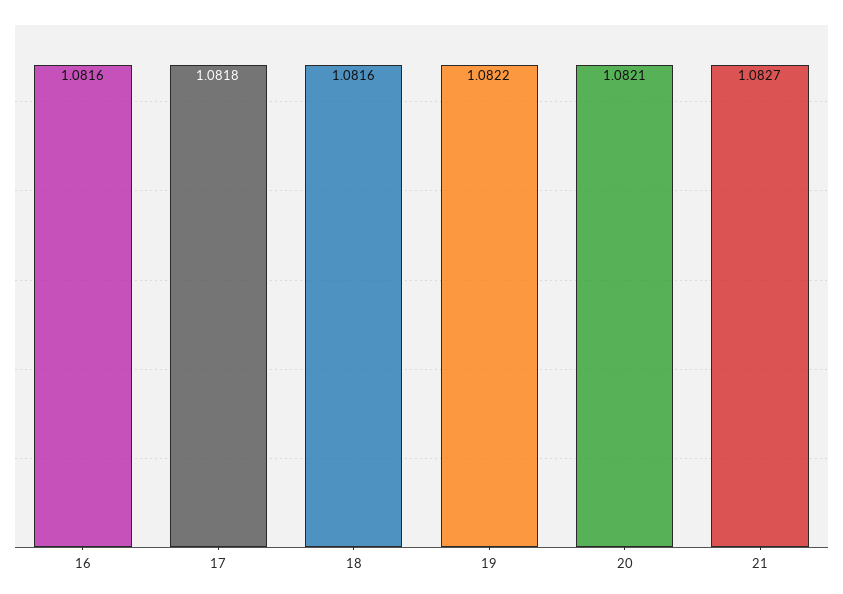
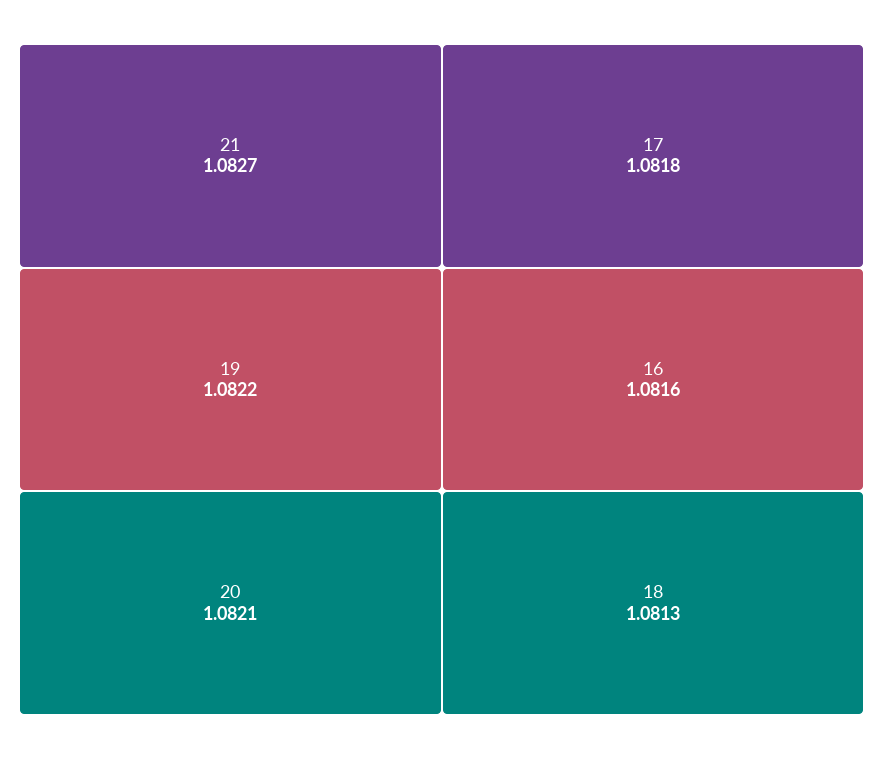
18: 1.0816 -> 1.0813

